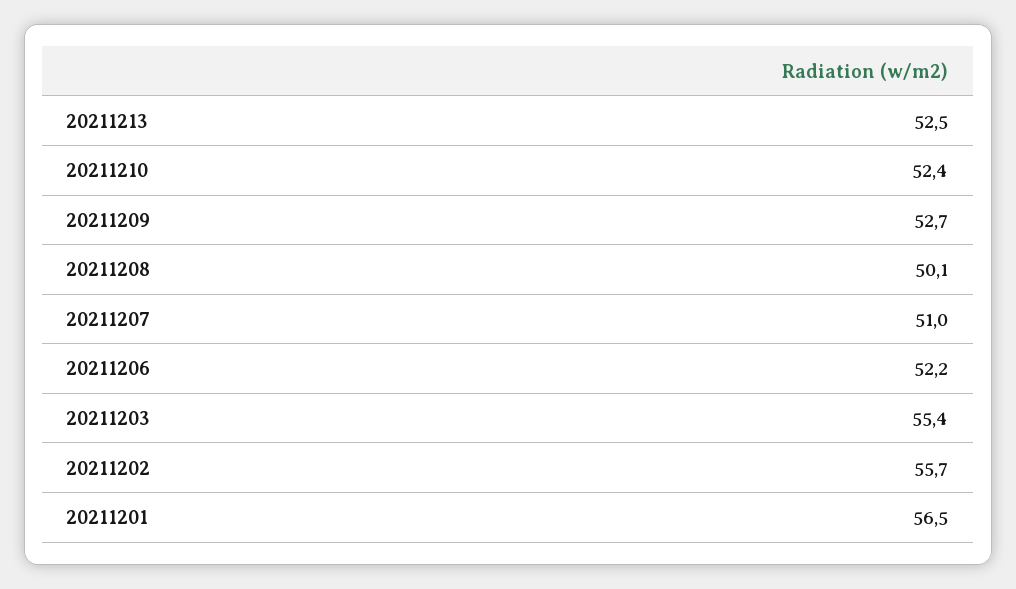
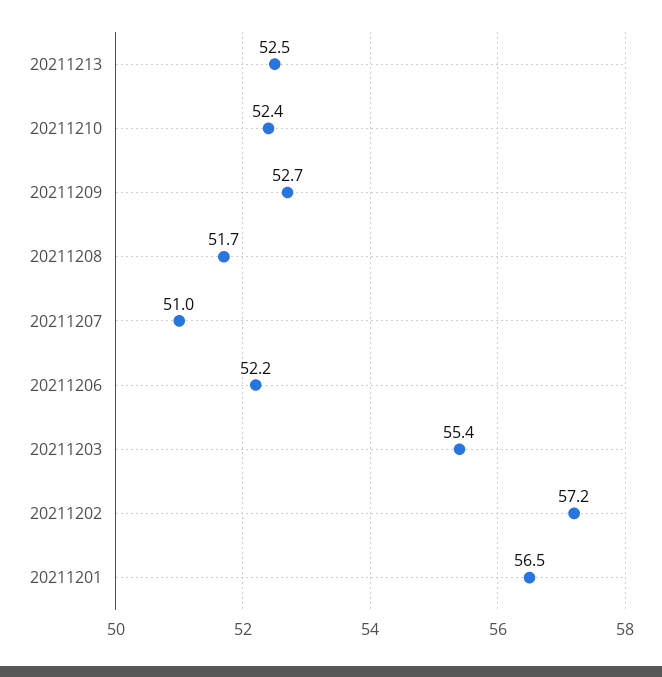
20211208: 50.1 -> 51.7
20211202: 55.7 -> 57.2

